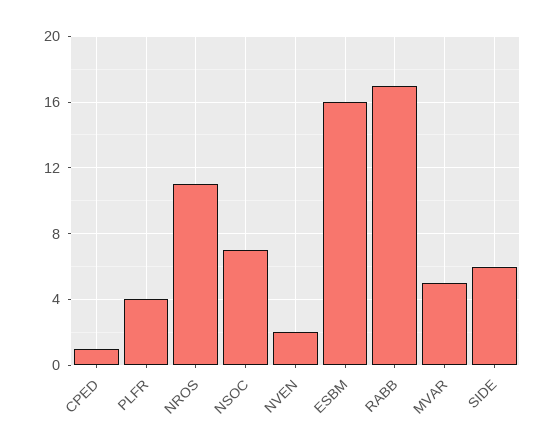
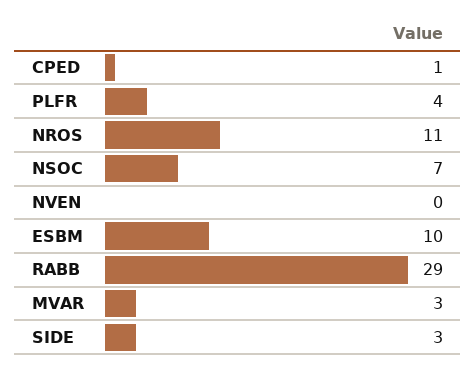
NVEN: 2 -> 0
ESBM: 16 -> 10
RABB: 17 -> 29
MVAR: 5 -> 3
SIDE: 6 -> 3

